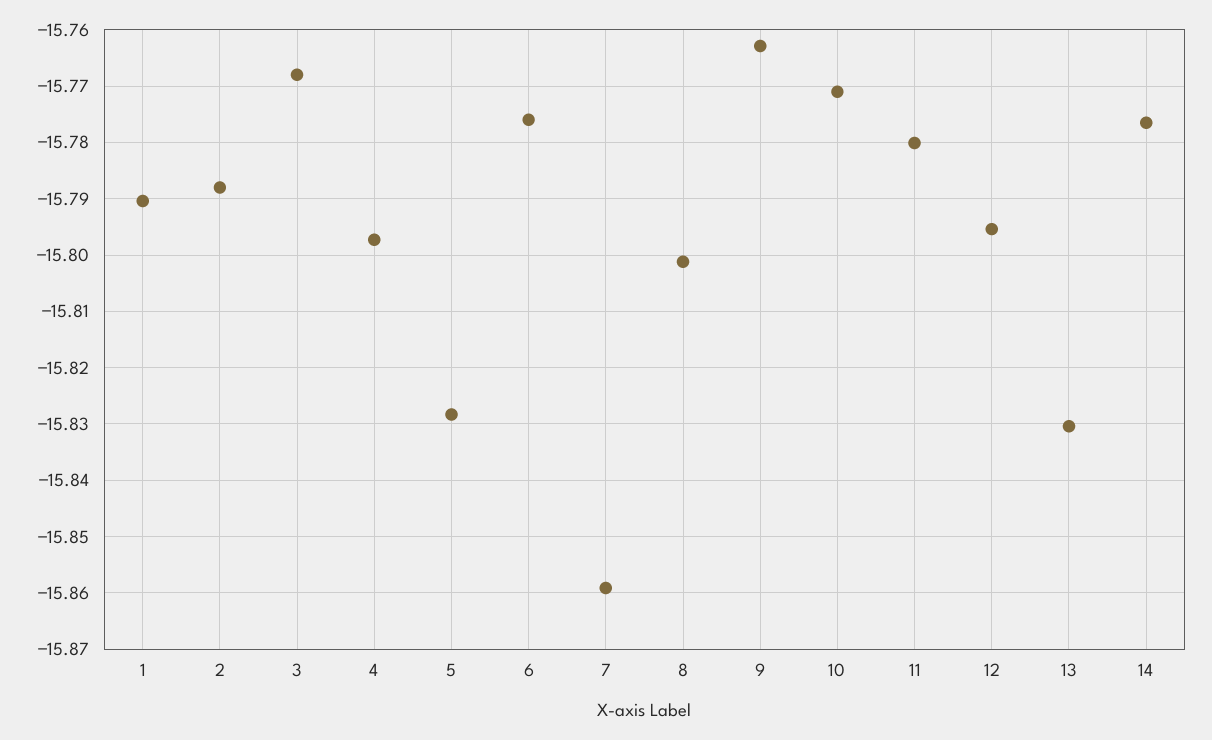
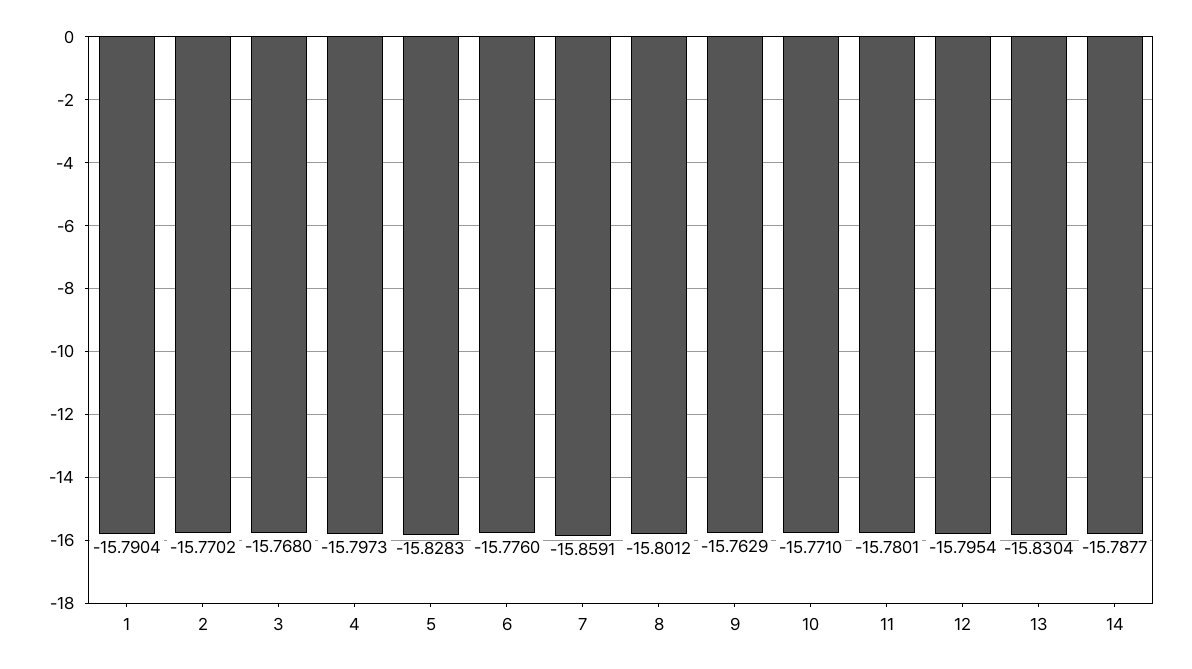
2: -15.788 -> -15.7702
14: -15.776 -> -15.7877

